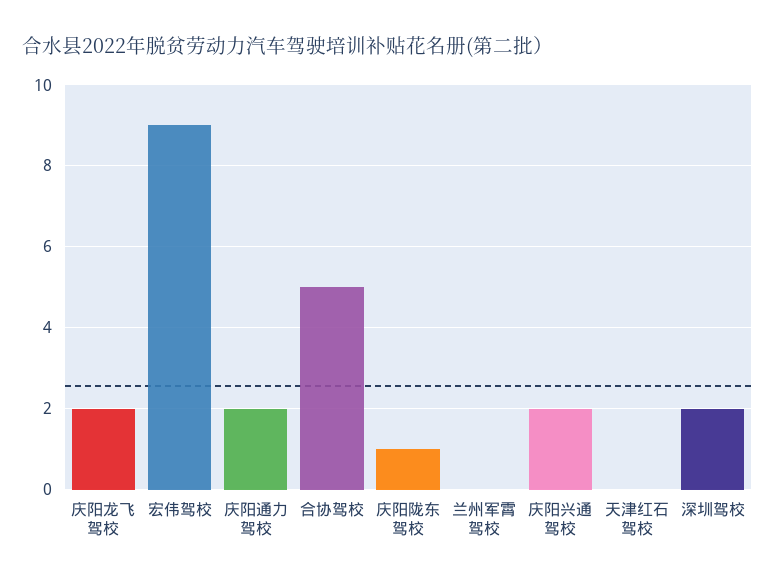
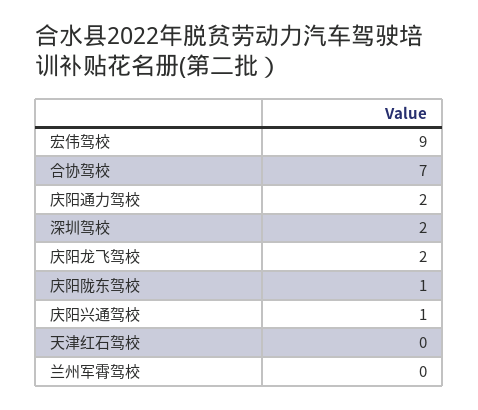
合协驾校: 5 -> 7
庆阳兴通驾校: 2 -> 1

